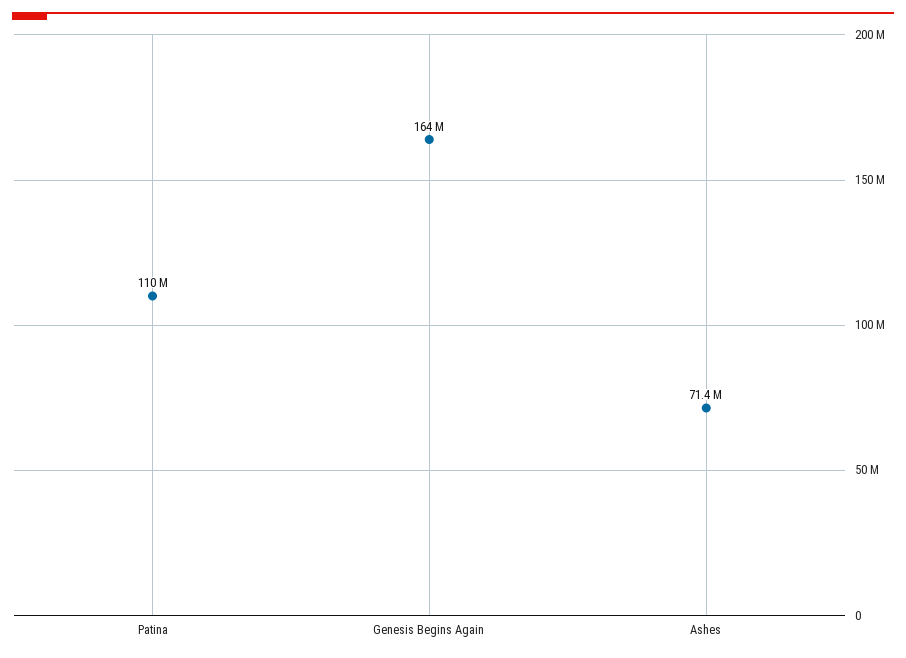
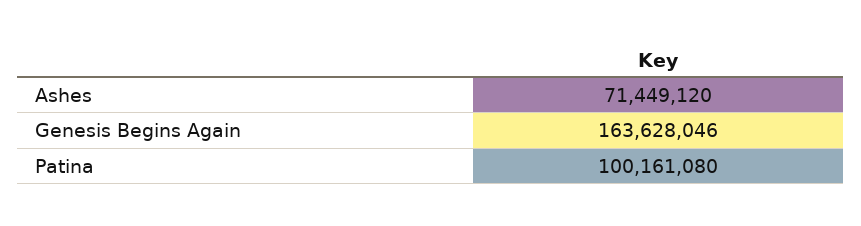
Patina: 110000000 -> 100161080

